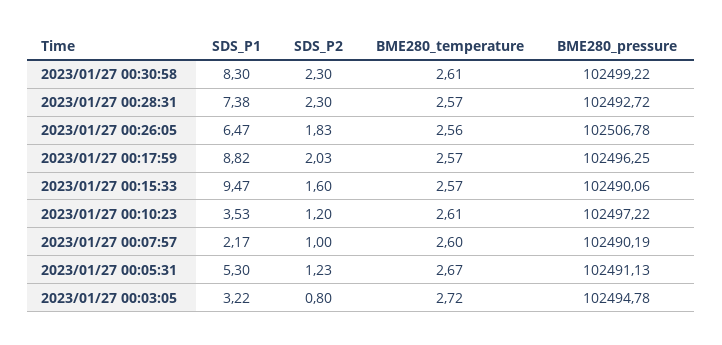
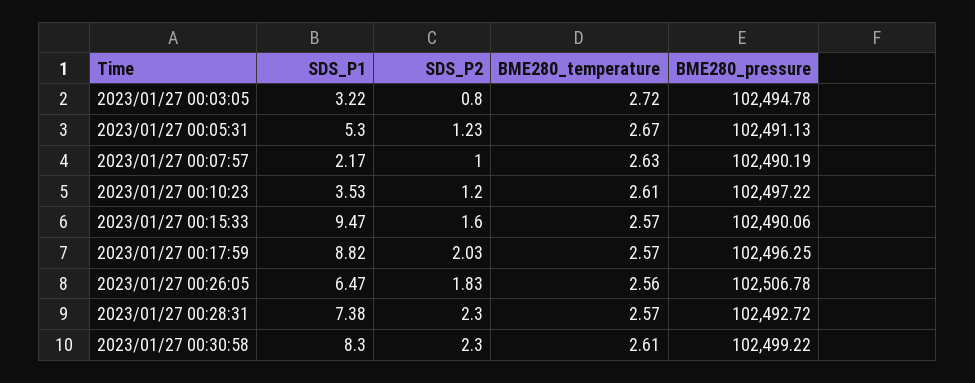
BME280_temperature, 2023/01/27 00:07:57: 2.6 -> 2.63

